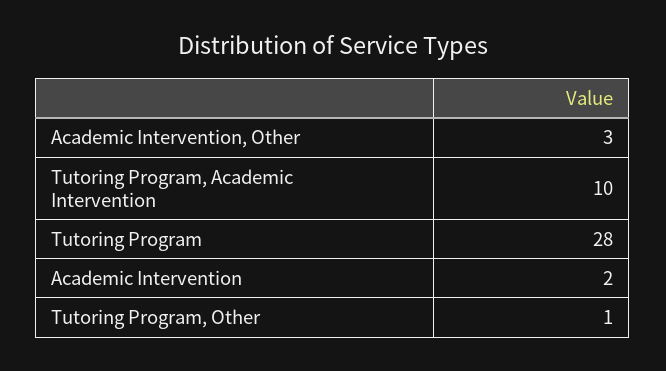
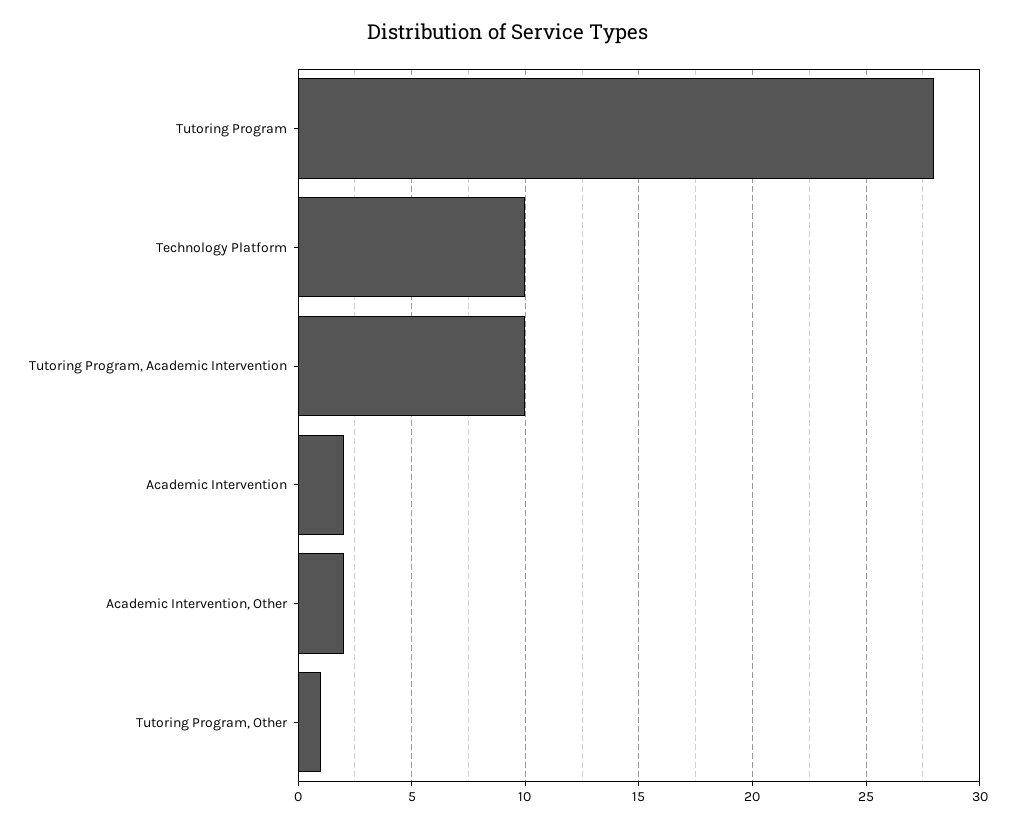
Academic Intervention, Other: 3 -> 2
Technology Platform: none -> 10

